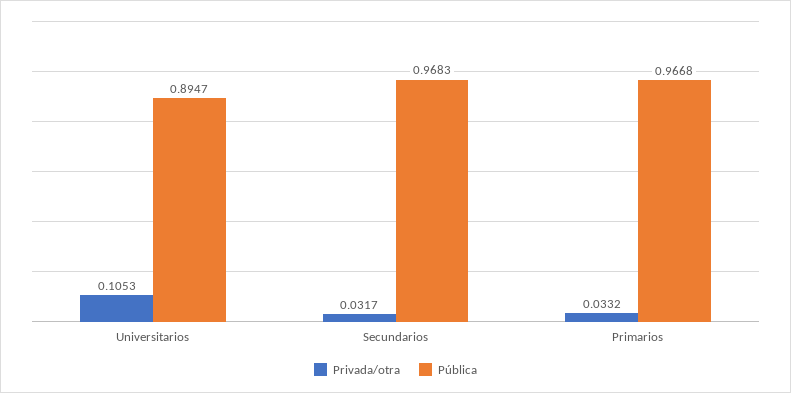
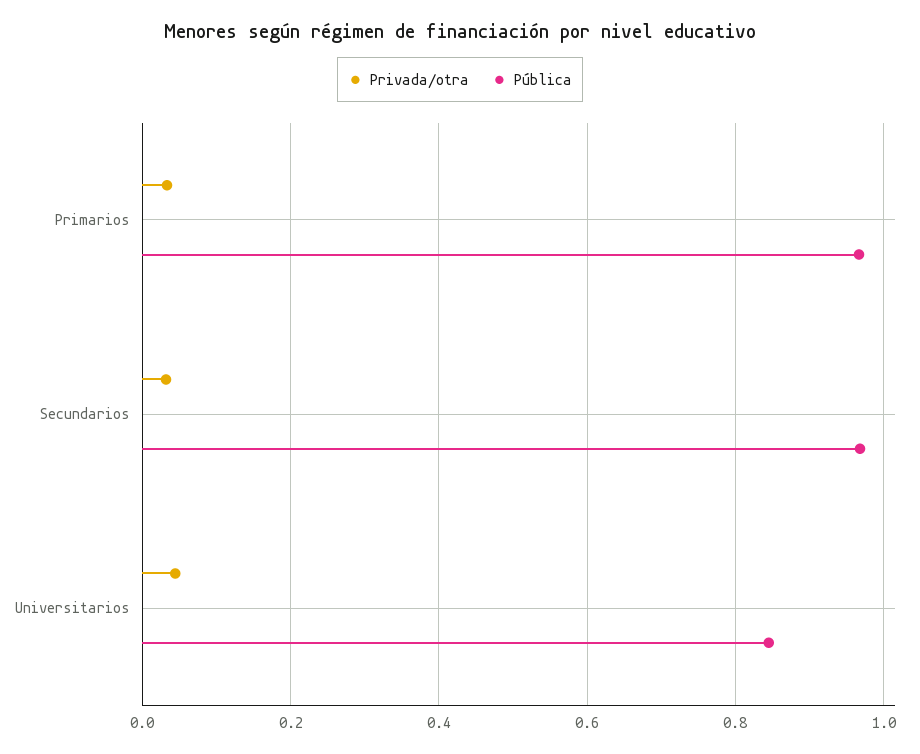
Privada/otra, Universitarios: 0.1053 -> 0.04
Pública, Universitarios: 0.8947 -> 0.84

